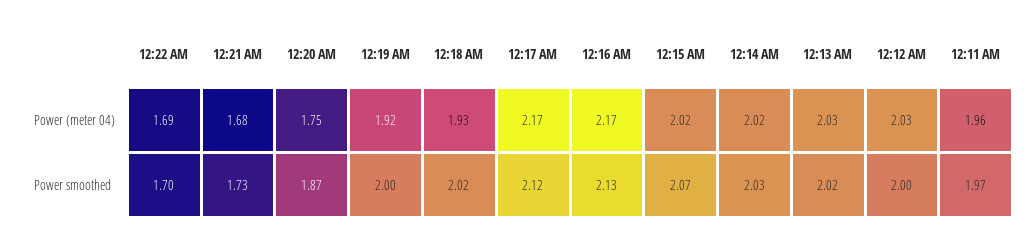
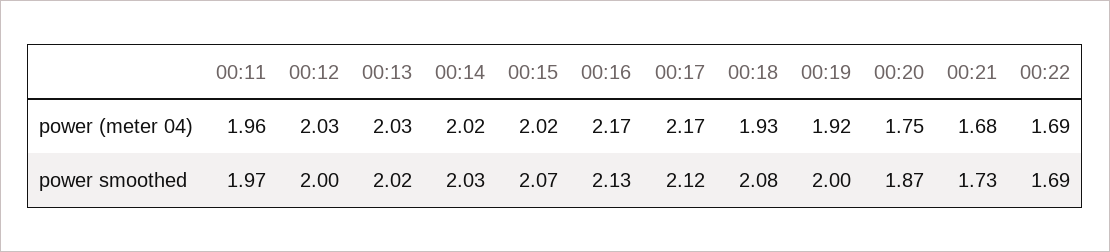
12:22 AM, Power smoothed: 1.7 -> 1.69
12:18 AM, Power smoothed: 2.02 -> 2.08

